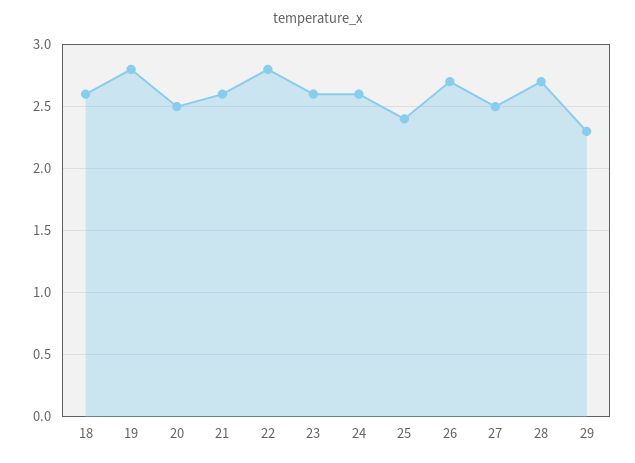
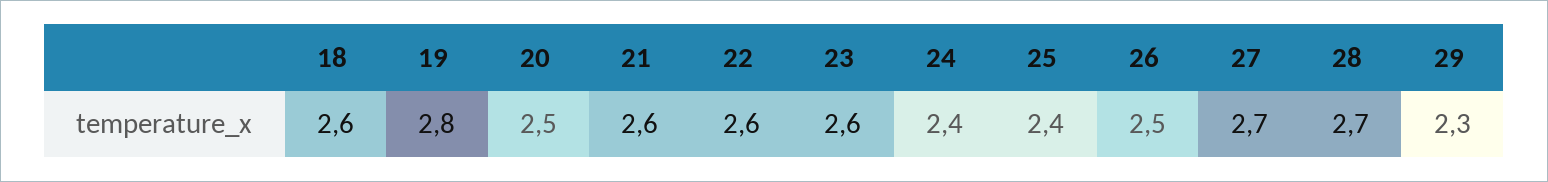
22: 2.8 -> 2.6
24: 2.6 -> 2.4
26: 2.7 -> 2.5
27: 2.5 -> 2.7

